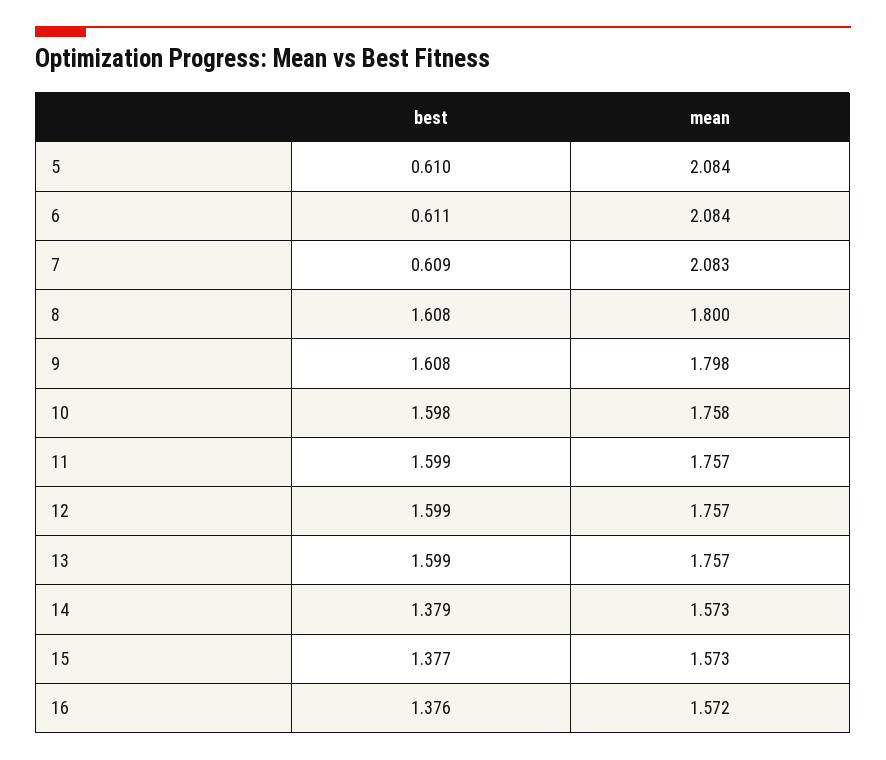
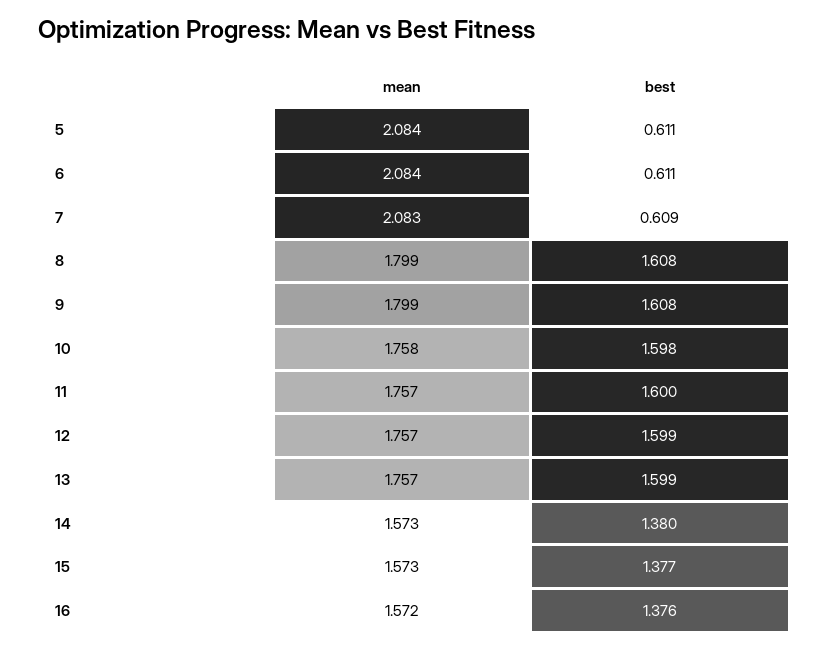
best, 5: 0.61 -> 0.611
mean, 8: 1.8 -> 1.799
mean, 9: 1.798 -> 1.799
best, 11: 1.599 -> 1.6
best, 14: 1.379 -> 1.38

